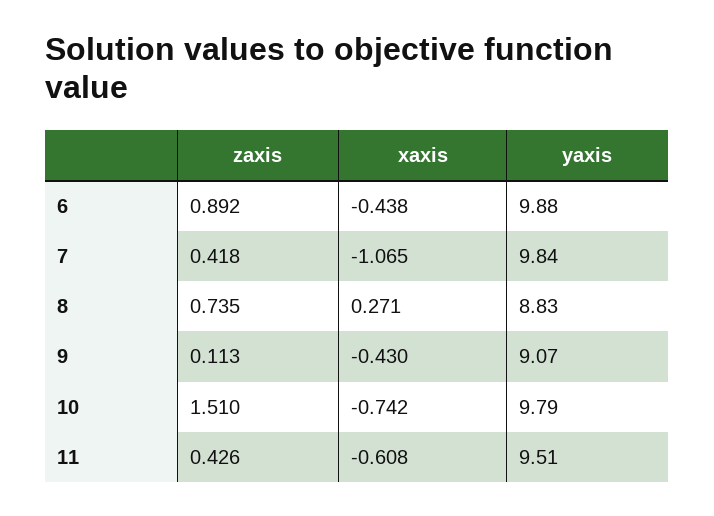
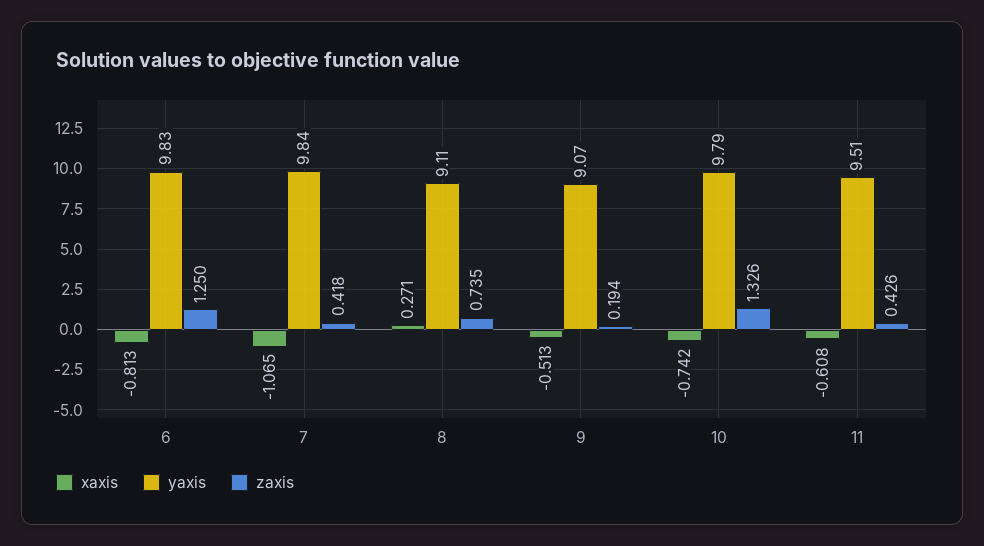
zaxis, 6: 0.892 -> 1.25
xaxis, 6: -0.438 -> -0.813
yaxis, 6: 9.88 -> 9.83
yaxis, 8: 8.83 -> 9.11
zaxis, 9: 0.113 -> 0.194
xaxis, 9: -0.43 -> -0.513
zaxis, 10: 1.51 -> 1.326

